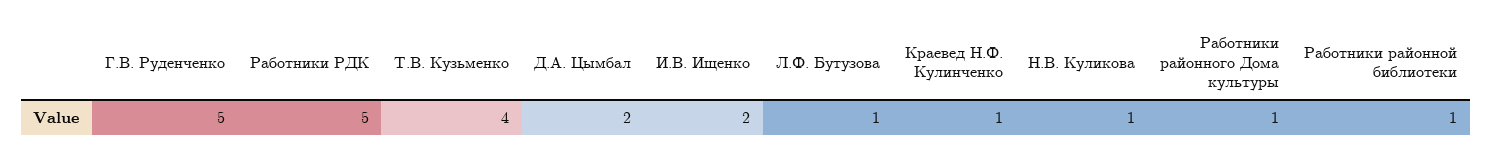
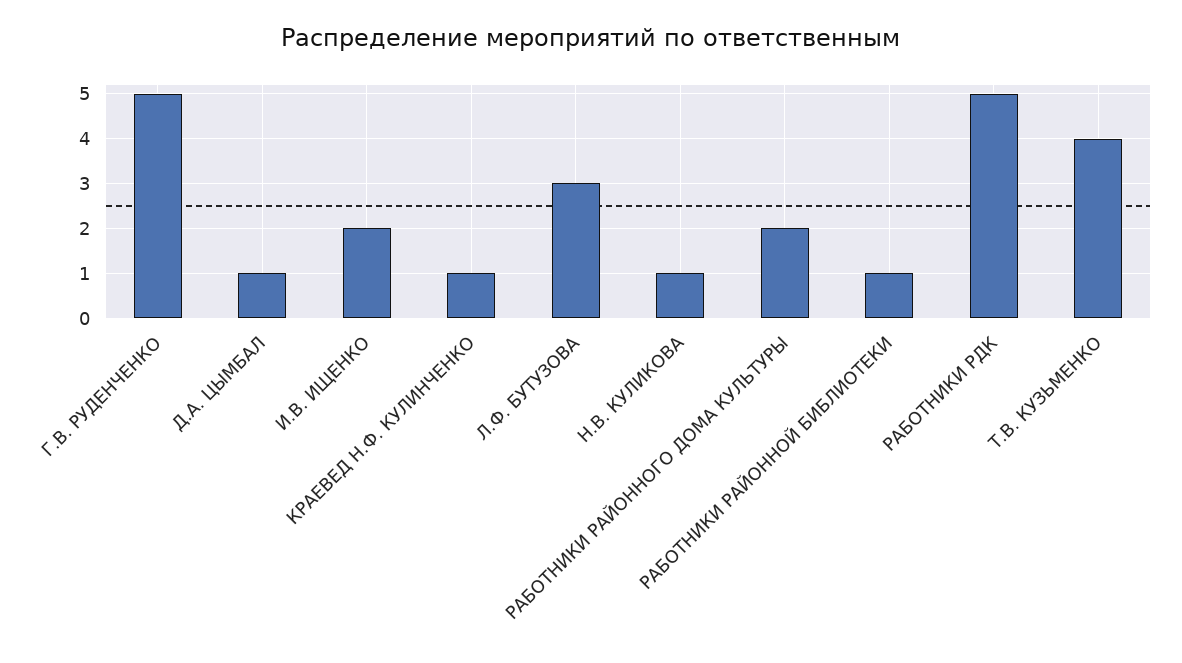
Д.А. Цымбал: 2 -> 1
Л.Ф. Бутузова: 1 -> 3
Работники районного Дома культуры: 1 -> 2

